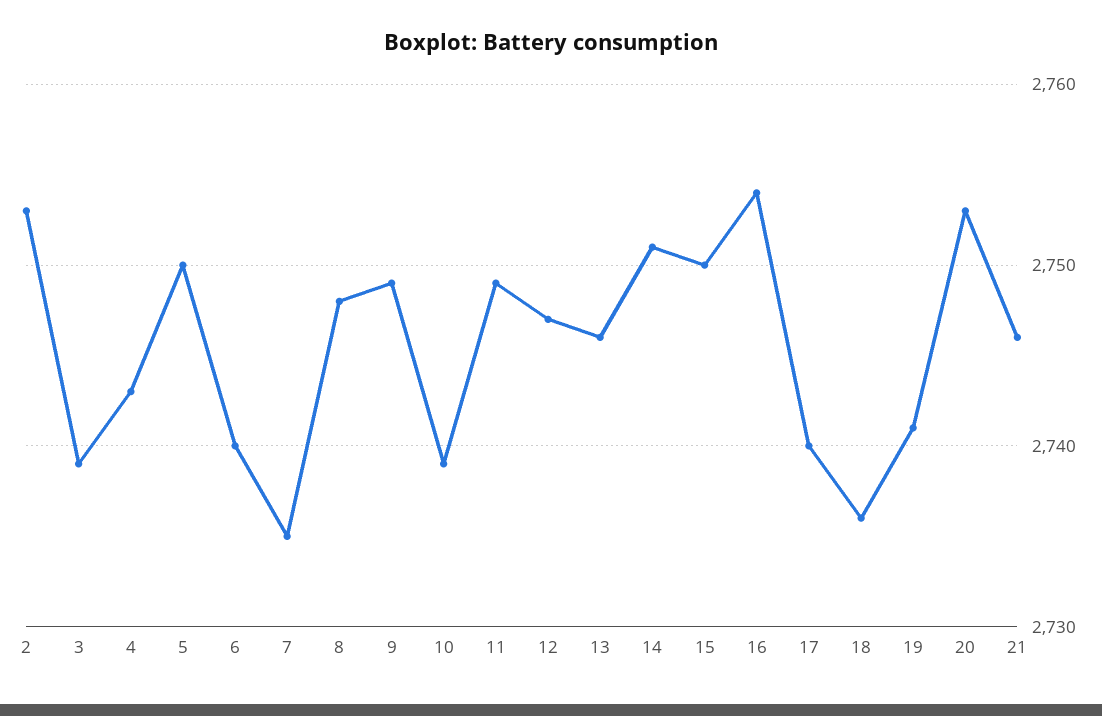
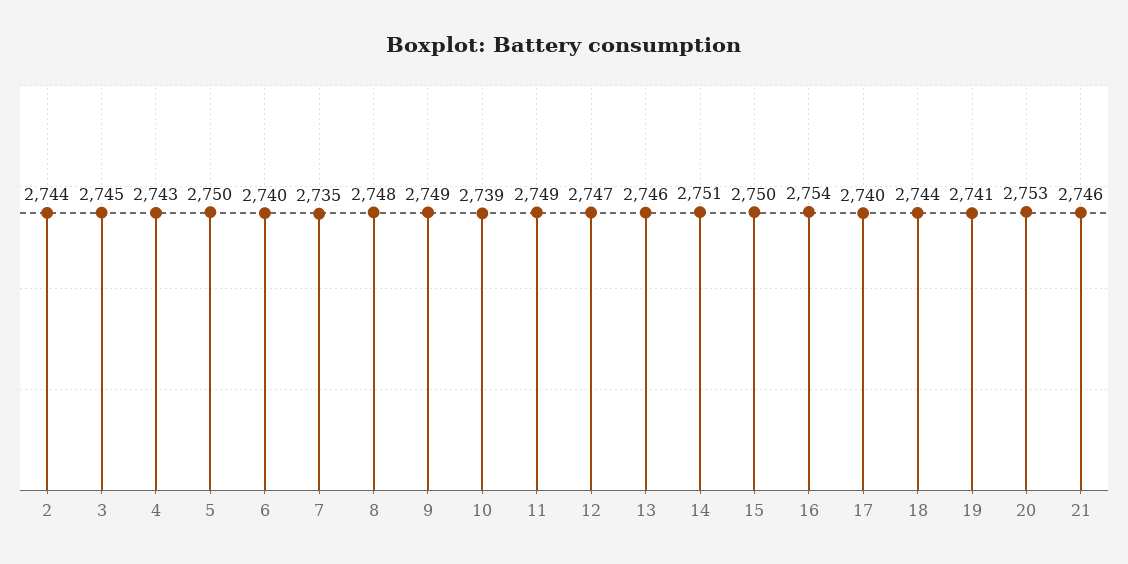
2: 2753 -> 2744
3: 2739 -> 2745
18: 2736 -> 2744

